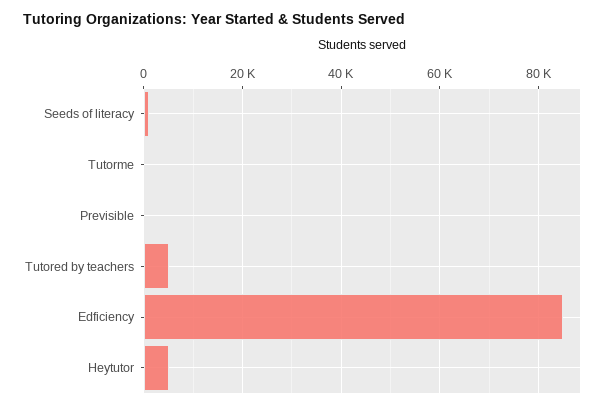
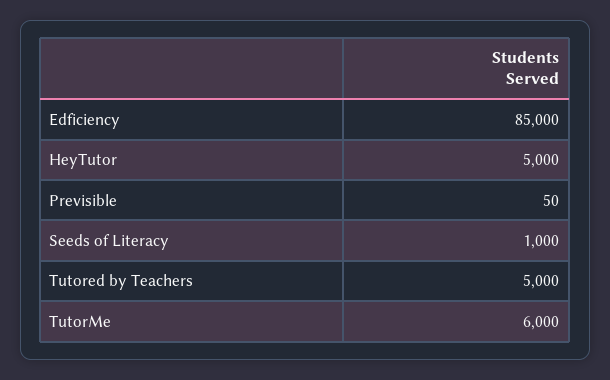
Tutorme: 0 -> 6000

